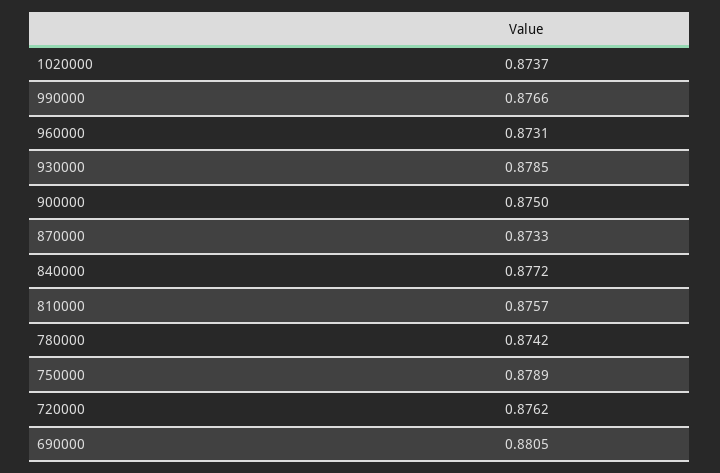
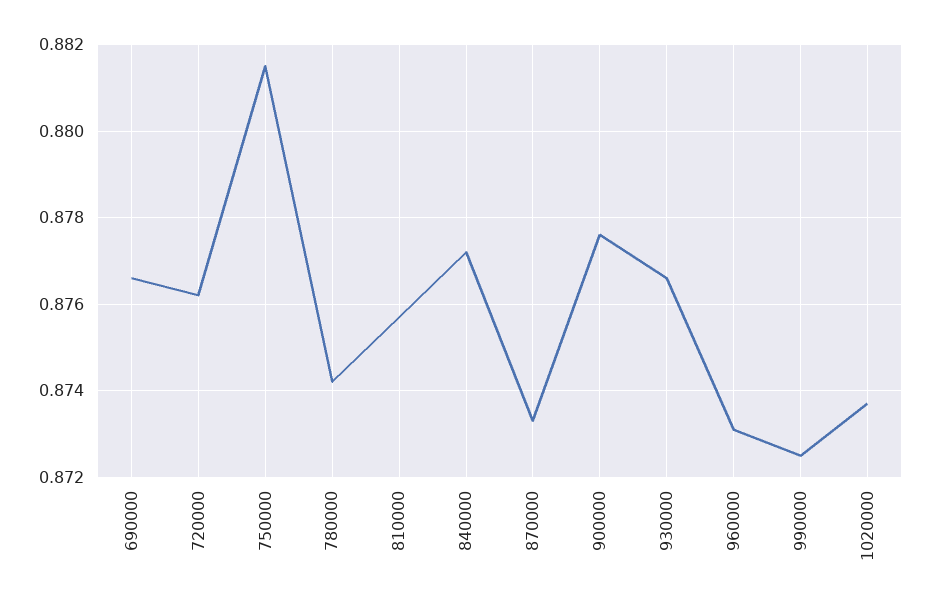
990000: 0.8766 -> 0.8725
930000: 0.8785 -> 0.8765
900000: 0.875 -> 0.8775
750000: 0.8789 -> 0.8815
690000: 0.8805 -> 0.8765

